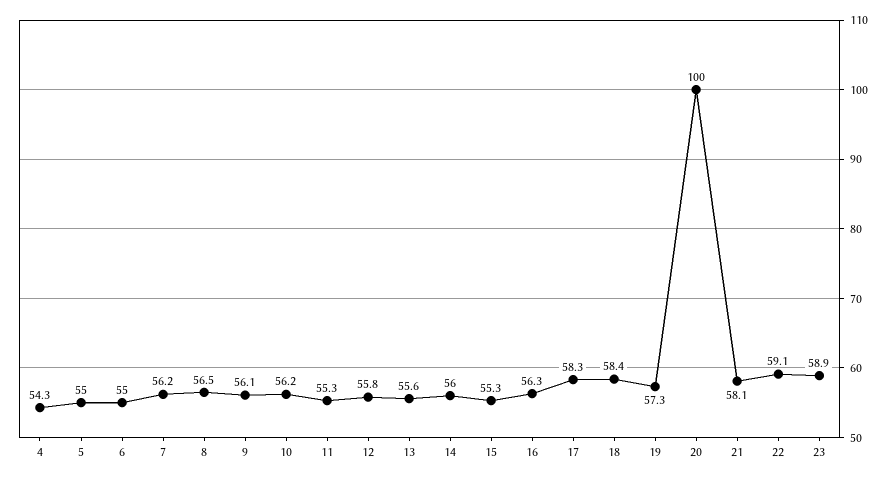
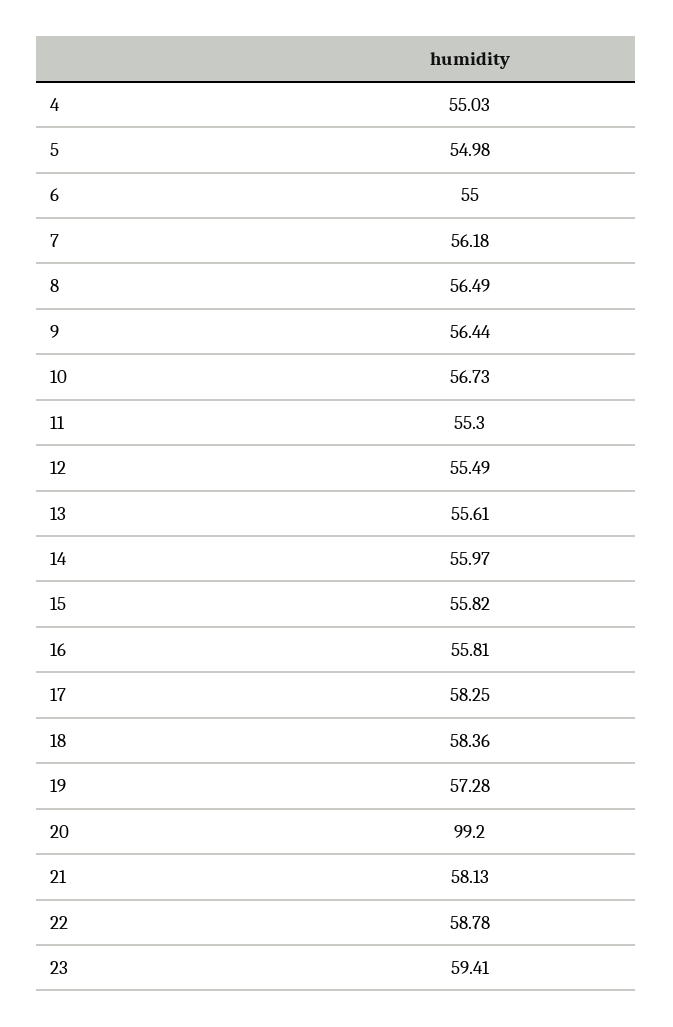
4: 54.3 -> 55.03
9: 56.1 -> 56.44
10: 56.2 -> 56.73
12: 55.8 -> 55.49
15: 55.3 -> 55.82
16: 56.3 -> 55.81
20: 100 -> 99.2
22: 59.1 -> 58.78
23: 58.9 -> 59.41

